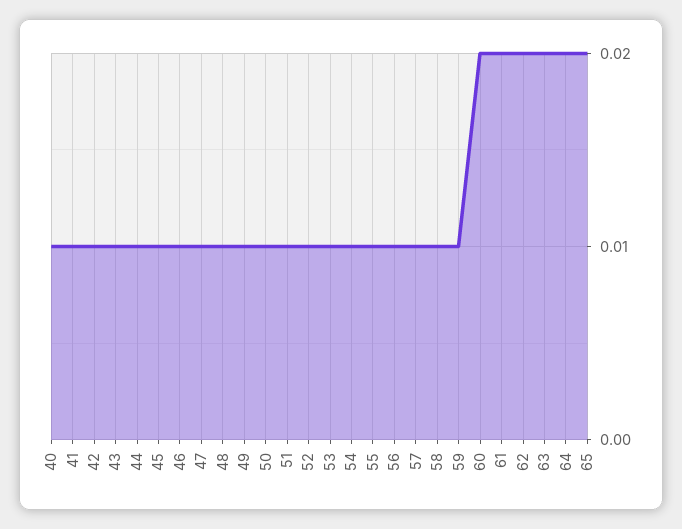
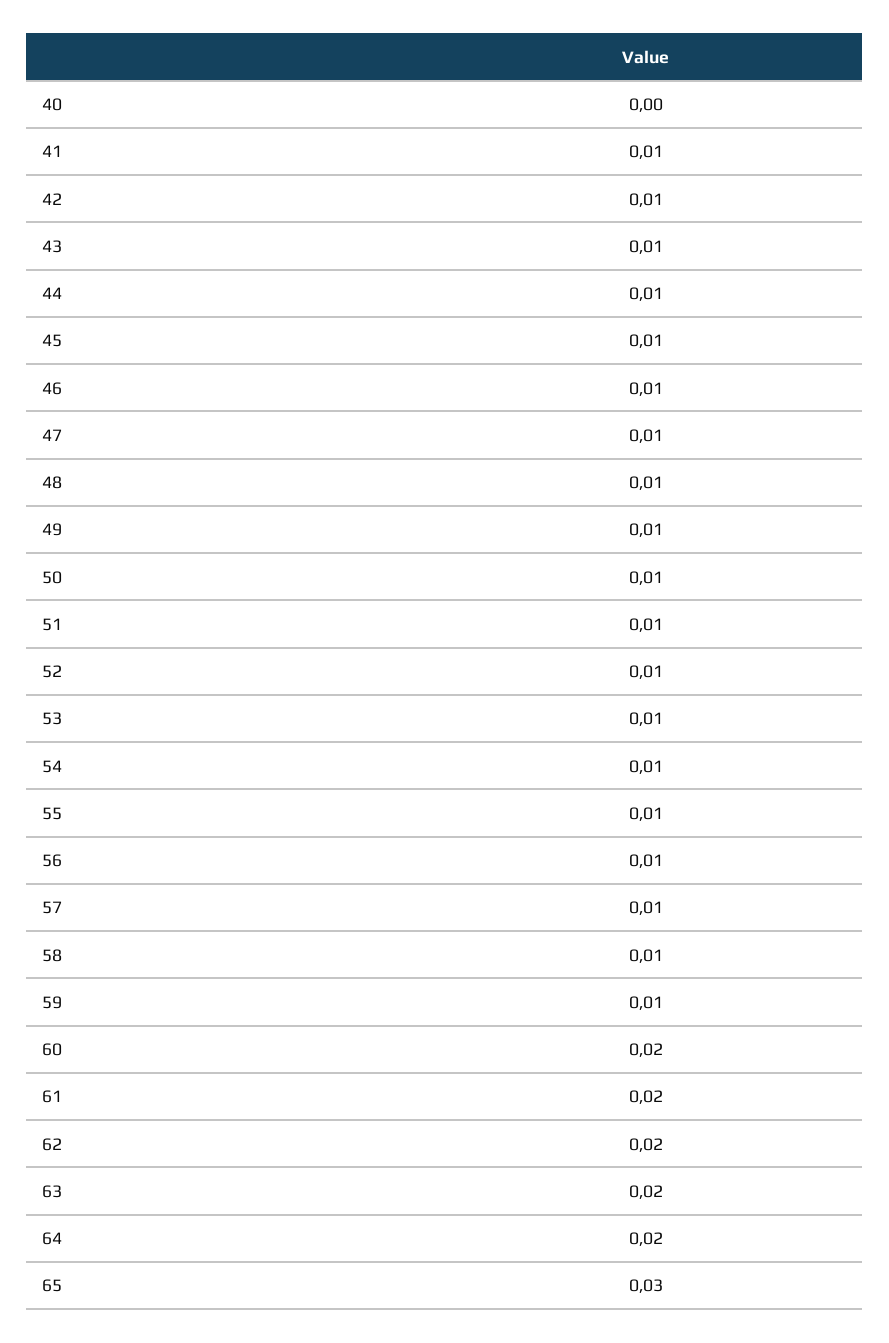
40: 0.01 -> 0
65: 0.02 -> 0.03

